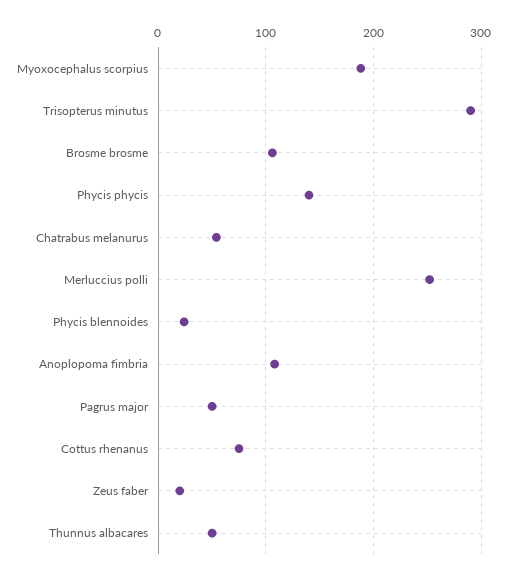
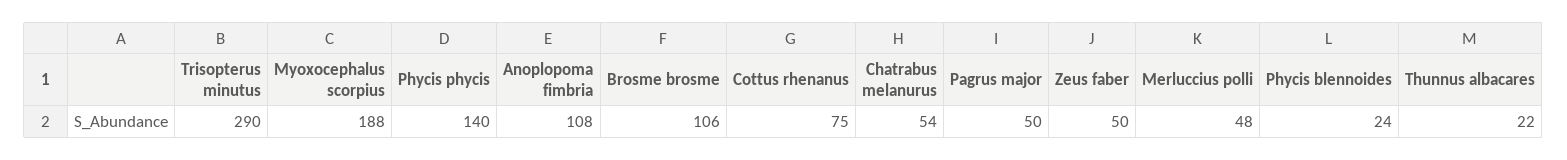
Merluccius polli: 250 -> 48
Zeus faber: 20 -> 50
Thunnus albacares: 50 -> 22

